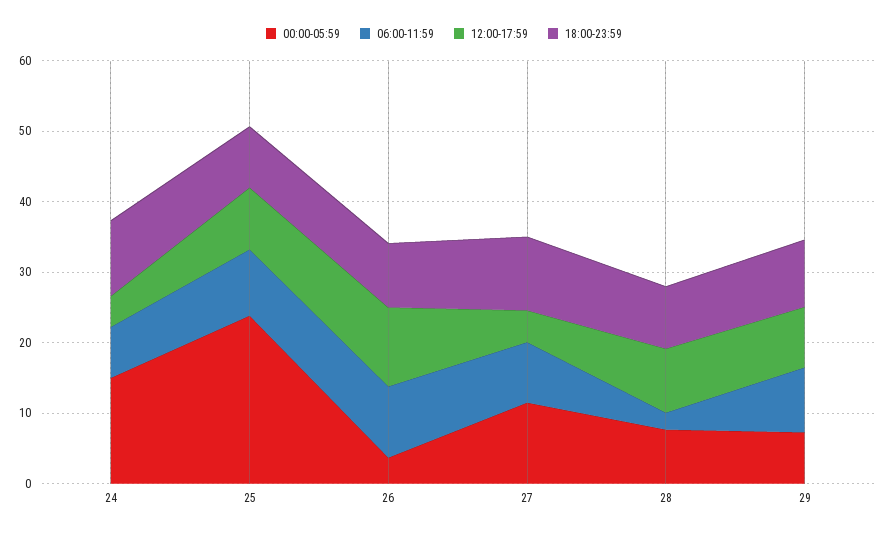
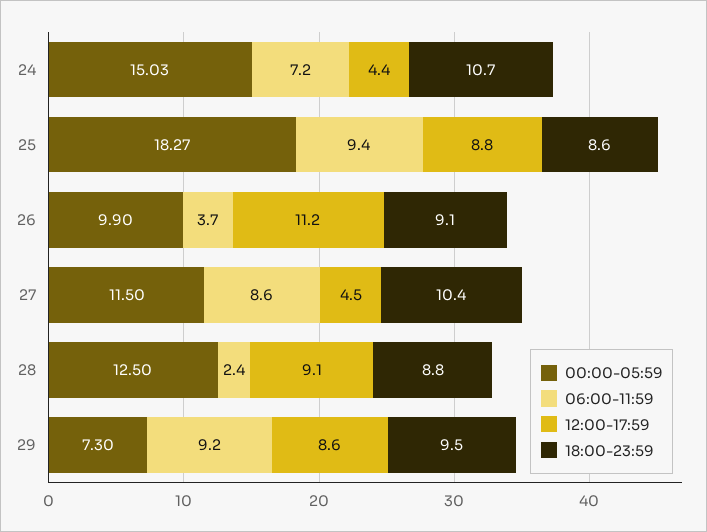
00:00-05:59, 25: 24 -> 18.27
00:00-05:59, 26: 4 -> 9.9
06:00-11:59, 26: 10 -> 3.7
00:00-05:59, 28: 8 -> 12.5

